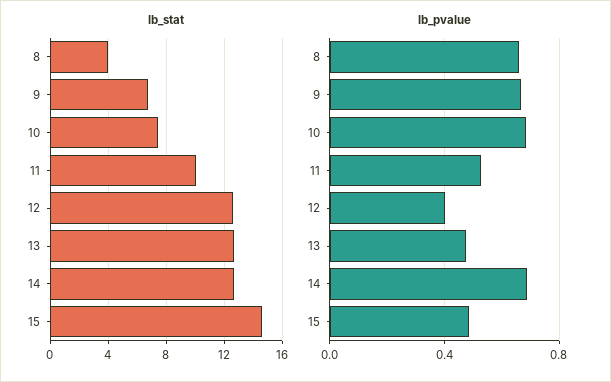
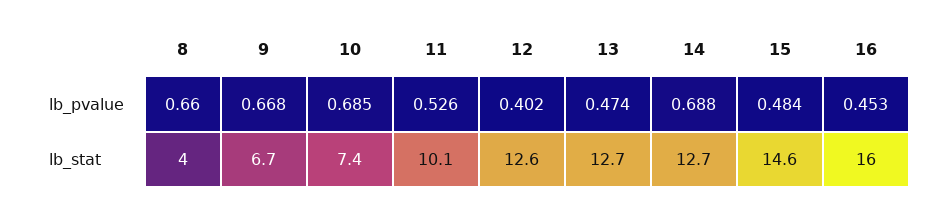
lb_pvalue, 16: none -> 0.453
lb_stat, 16: none -> 16

